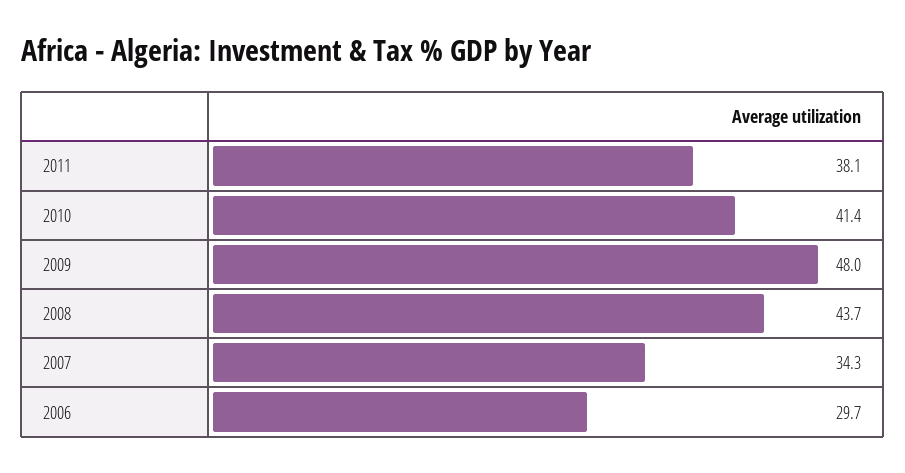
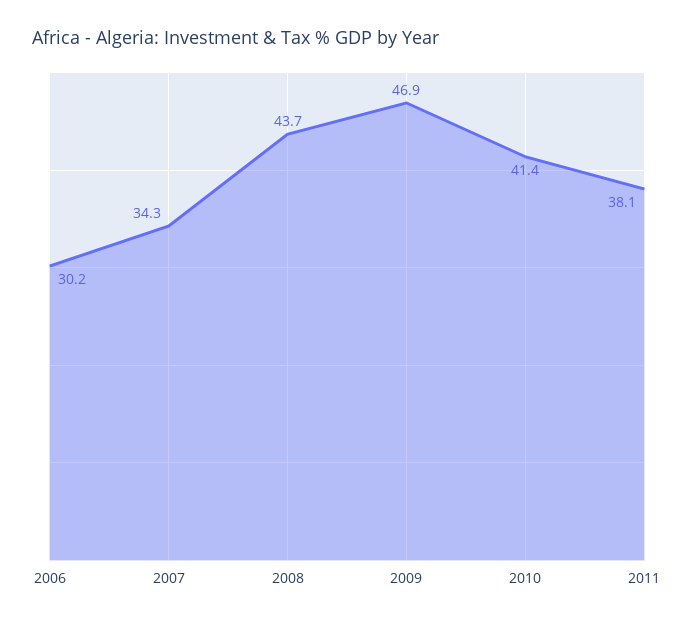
2009: 48 -> 46.9
2006: 29.7 -> 30.2

